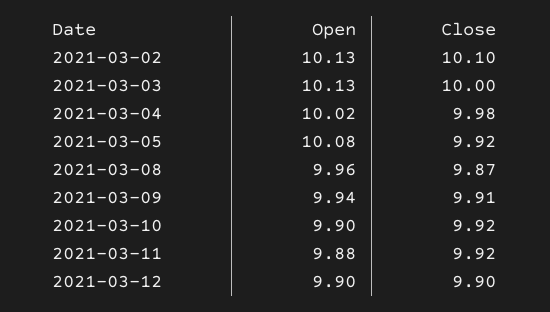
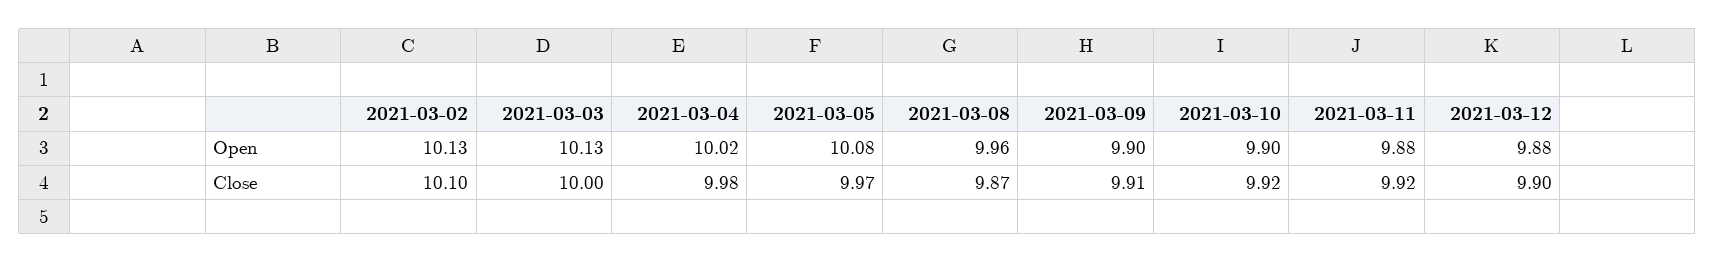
Close, 2021-03-05: 9.92 -> 9.97
Open, 2021-03-09: 9.94 -> 9.9
Open, 2021-03-12: 9.9 -> 9.88

